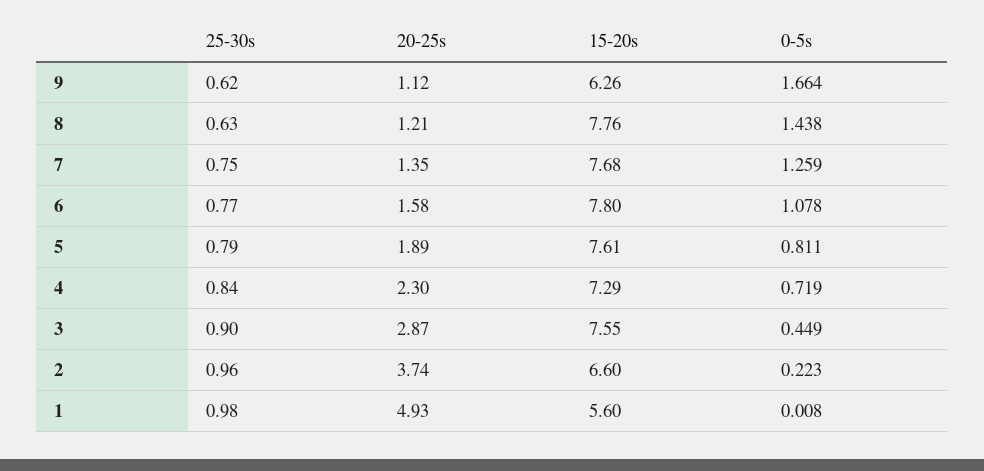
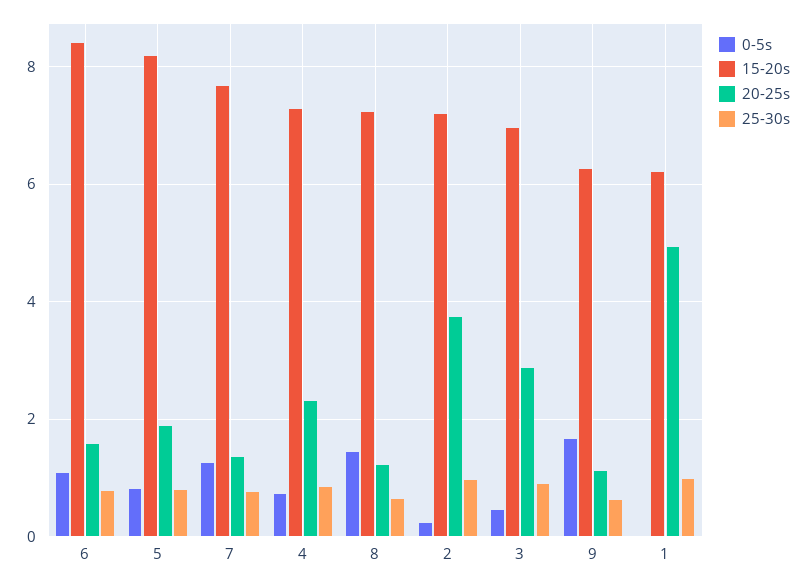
15-20s, 8: 7.76 -> 7.2
15-20s, 6: 7.8 -> 8.4
15-20s, 5: 7.61 -> 8.2
15-20s, 3: 7.55 -> 7
15-20s, 2: 6.6 -> 7.2
15-20s, 1: 5.6 -> 6.2

